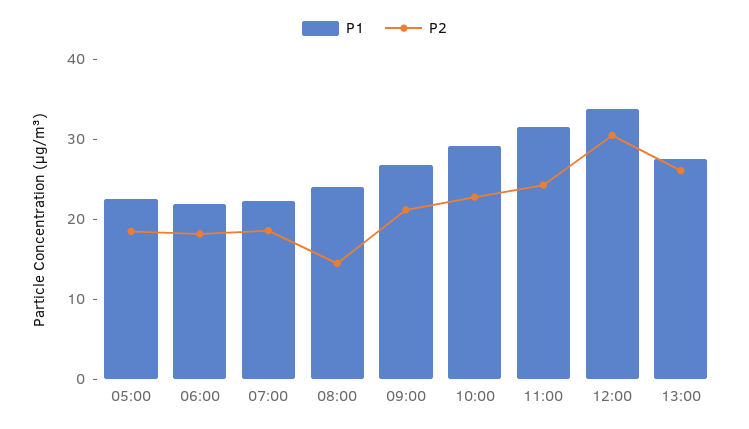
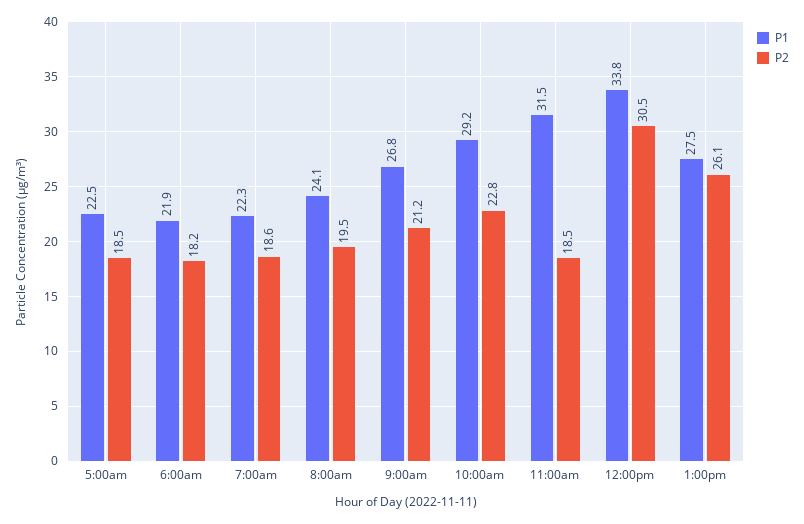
P2, 08:00: 14 -> 19.5
P2, 11:00: 24 -> 18.5

